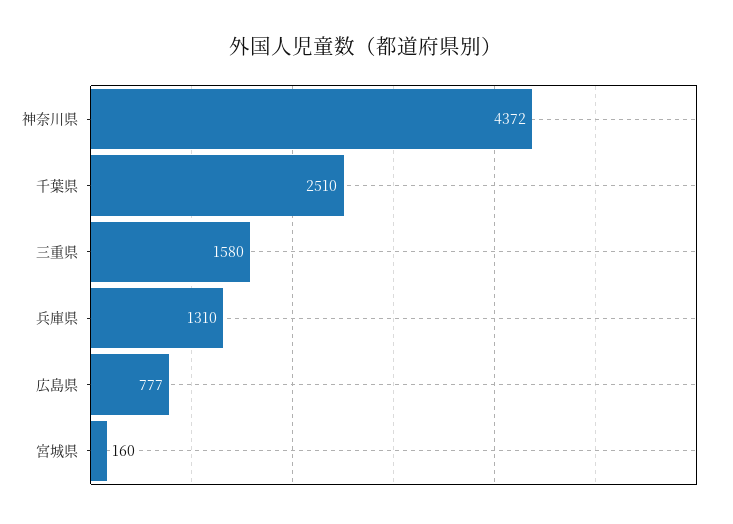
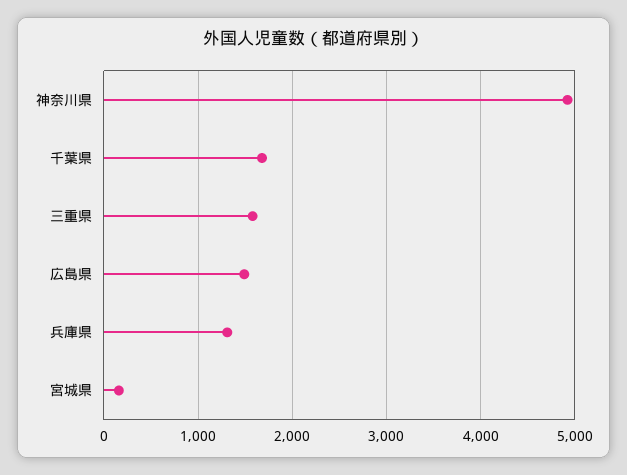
神奈川県: 4372 -> 4900
千葉県: 2510 -> 1700
広島県: 777 -> 1500

